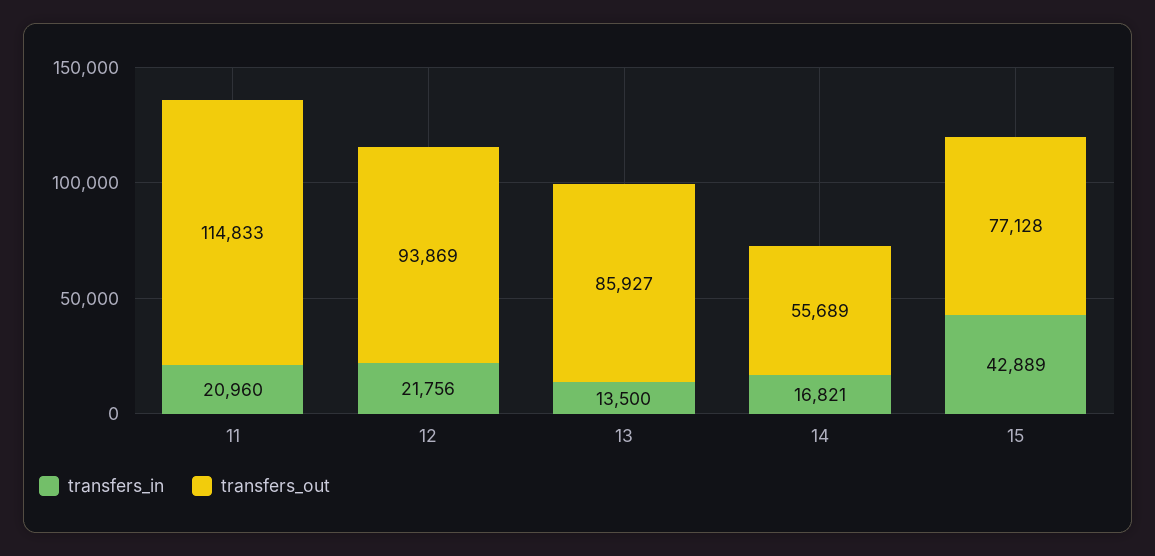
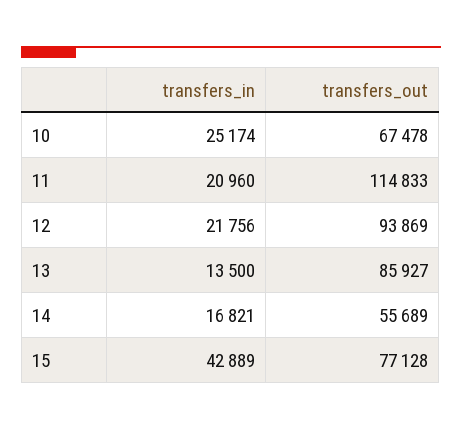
transfers_in, 10: none -> 25174
transfers_out, 10: none -> 67478

